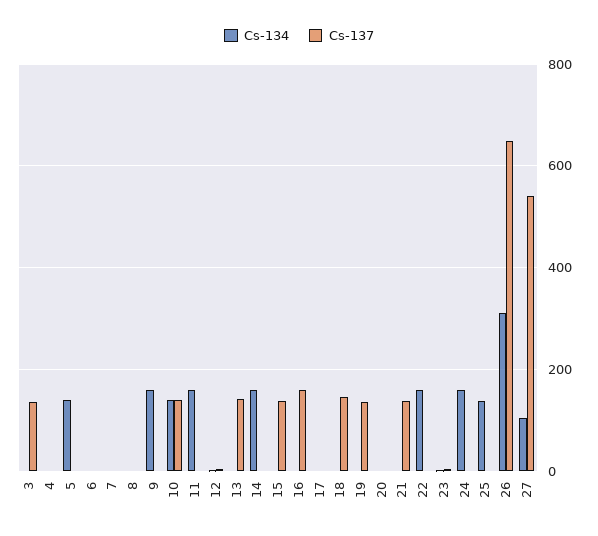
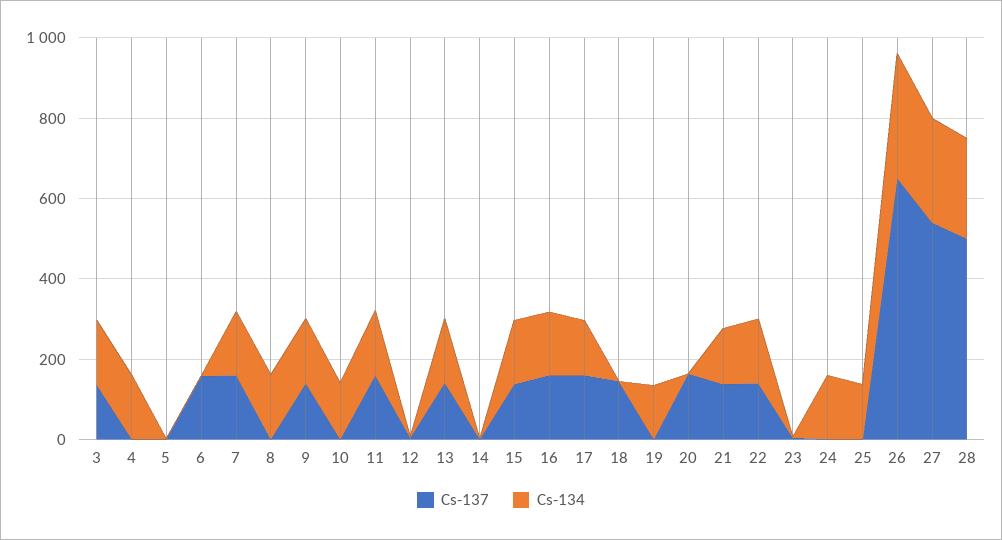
Cs-134, 3: 0 -> 150
Cs-134, 4: 0 -> 150
Cs-134, 5: 140 -> 0
Cs-137, 6: 0 -> 150
Cs-134, 7: 0 -> 150
Cs-137, 7: 0 -> 150
Cs-134, 8: 0 -> 150
Cs-137, 9: 0 -> 150
Cs-137, 10: 140 -> 0
Cs-137, 11: 0 -> 150
Cs-134, 13: 0 -> 150
Cs-134, 14: 160 -> 0
Cs-134, 15: 0 -> 150
Cs-134, 16: 0 -> 150
Cs-134, 17: 0 -> 150
Cs-137, 17: 0 -> 150
Cs-134, 19: 0 -> 150
Cs-137, 19: 140 -> 0
Cs-137, 20: 0 -> 150
Cs-134, 21: 0 -> 150
Cs-137, 22: 0 -> 150
Cs-134, 27: 100 -> 250
Cs-137, 28: none -> 500
Cs-134, 28: none -> 250

